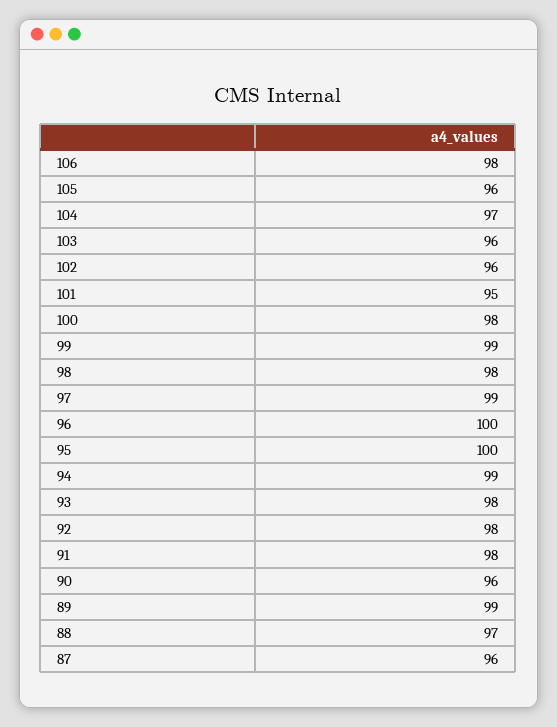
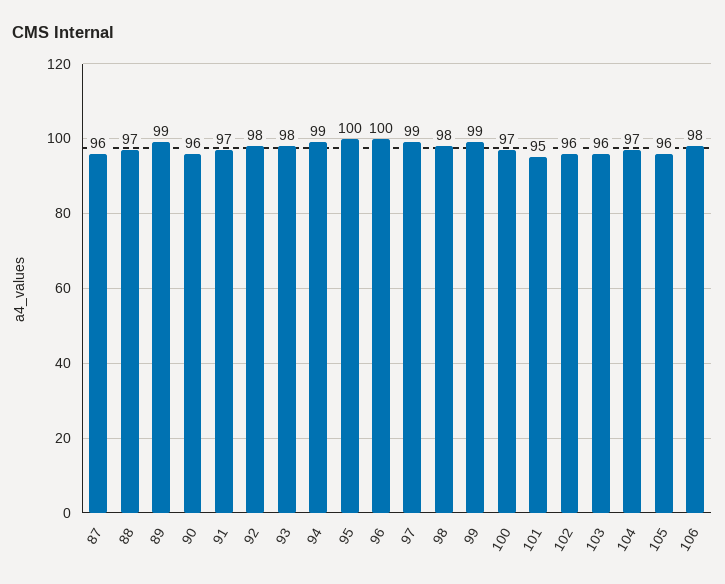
100: 98 -> 97
91: 98 -> 97

